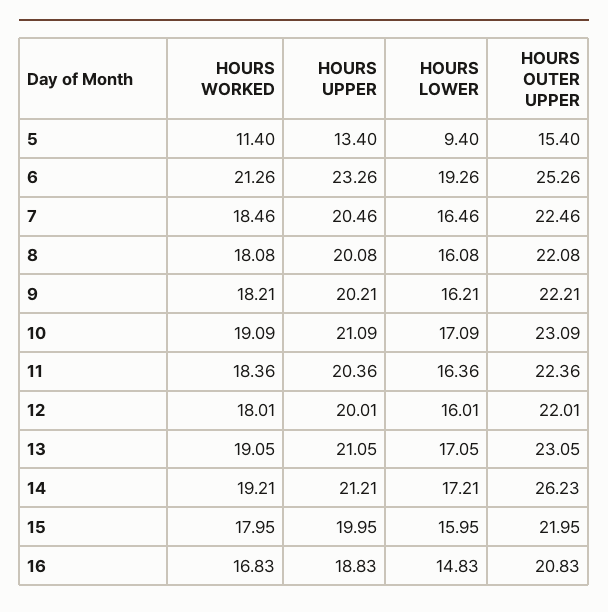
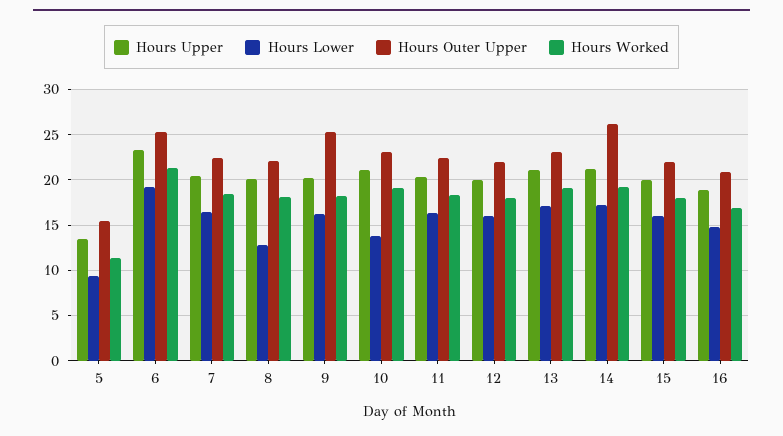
HOURS LOWER, 8: 16.08 -> 13
HOURS OUTER UPPER, 9: 22.21 -> 25
HOURS LOWER, 10: 17.09 -> 14

